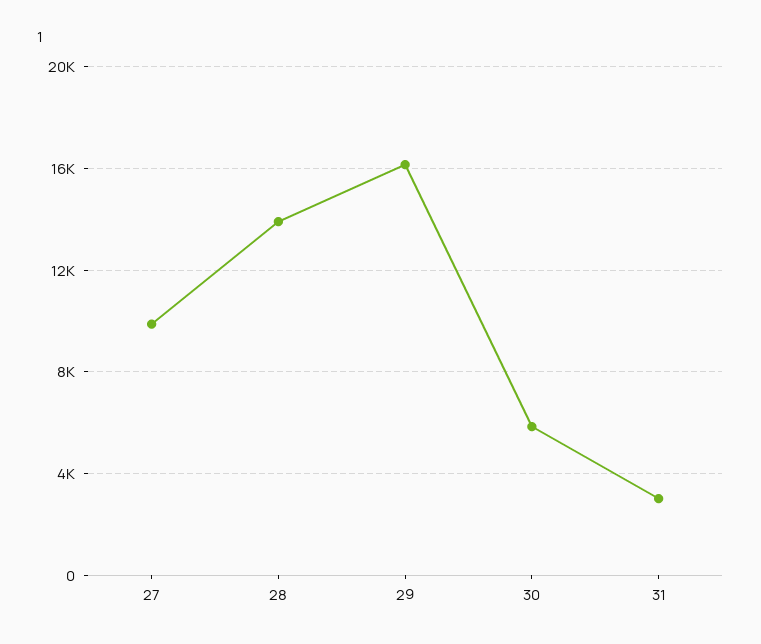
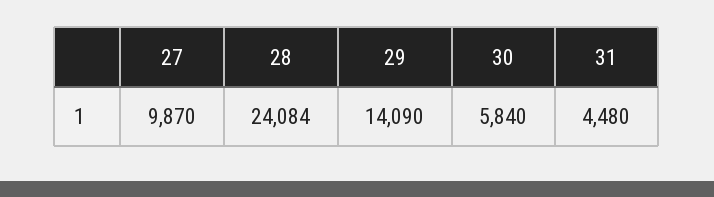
28: 14000 -> 24084
29: 16000 -> 14090
31: 3000 -> 4480

